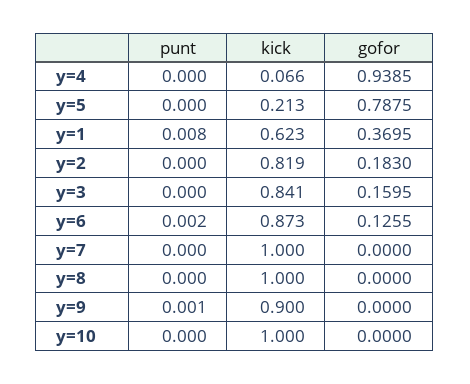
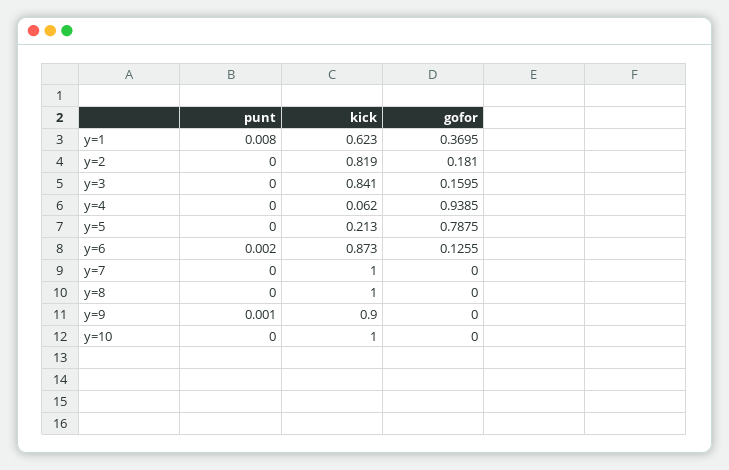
kick, y=4: 0.066 -> 0.062
gofor, y=2: 0.183 -> 0.181

